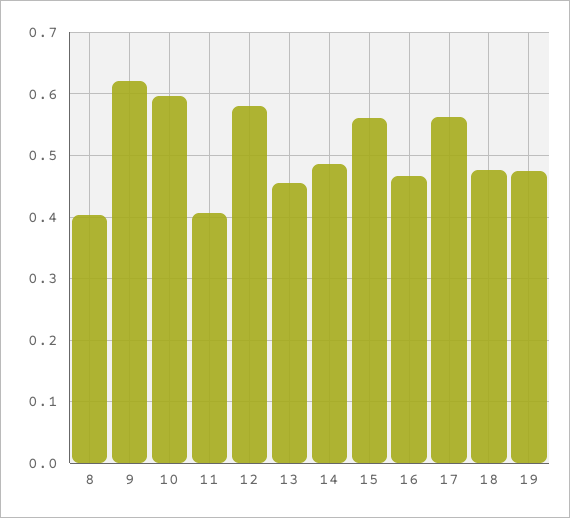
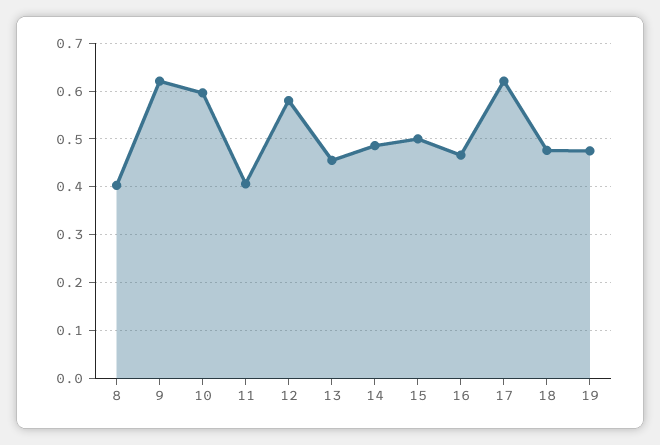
15: 0.56 -> 0.5
17: 0.56 -> 0.62

